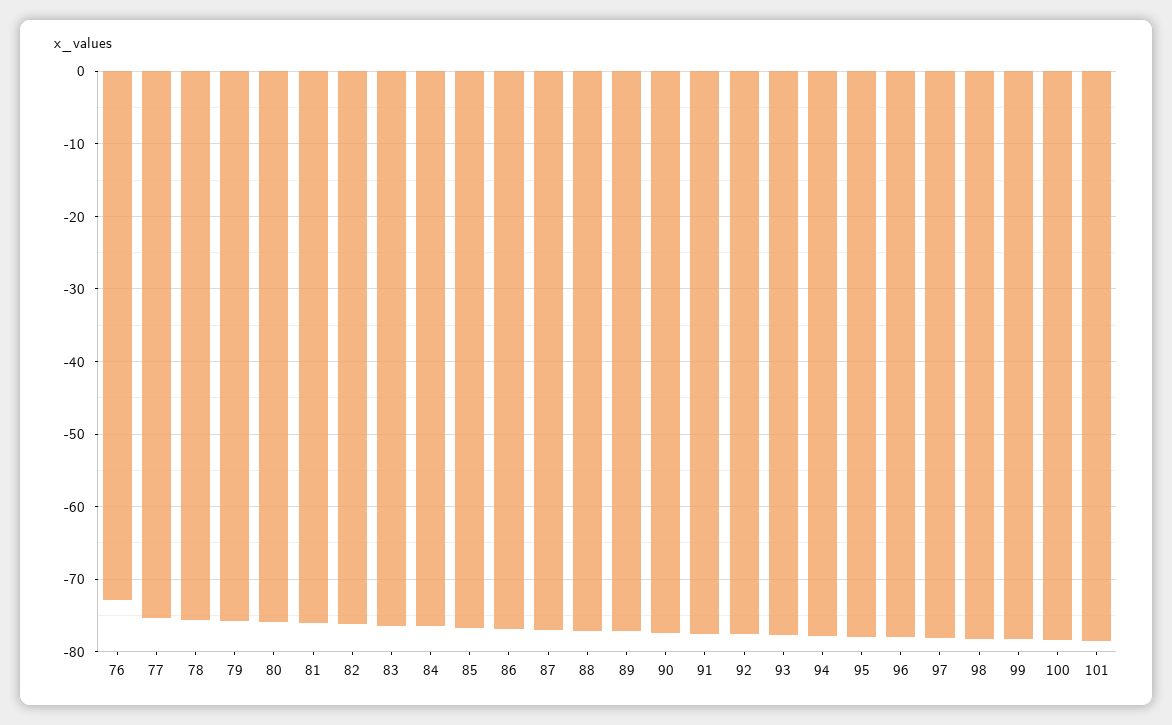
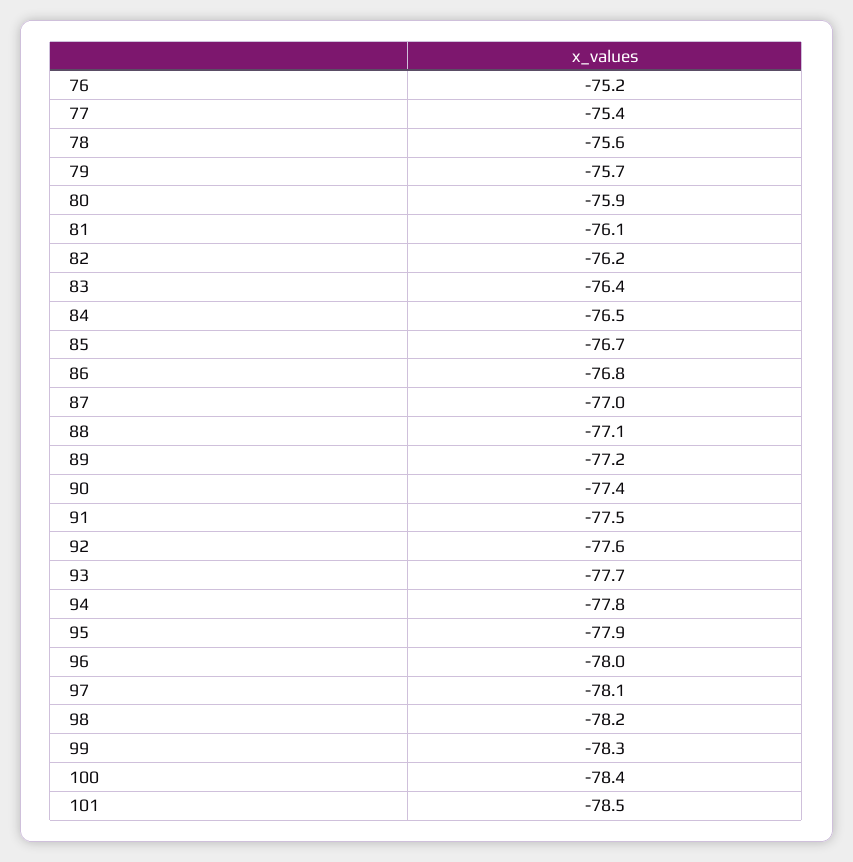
76: -73 -> -75.2

